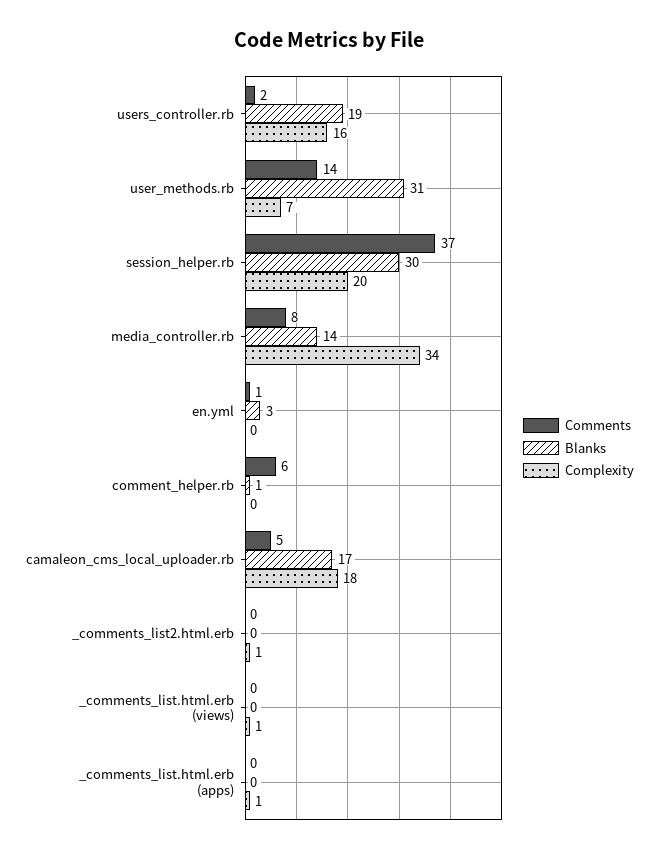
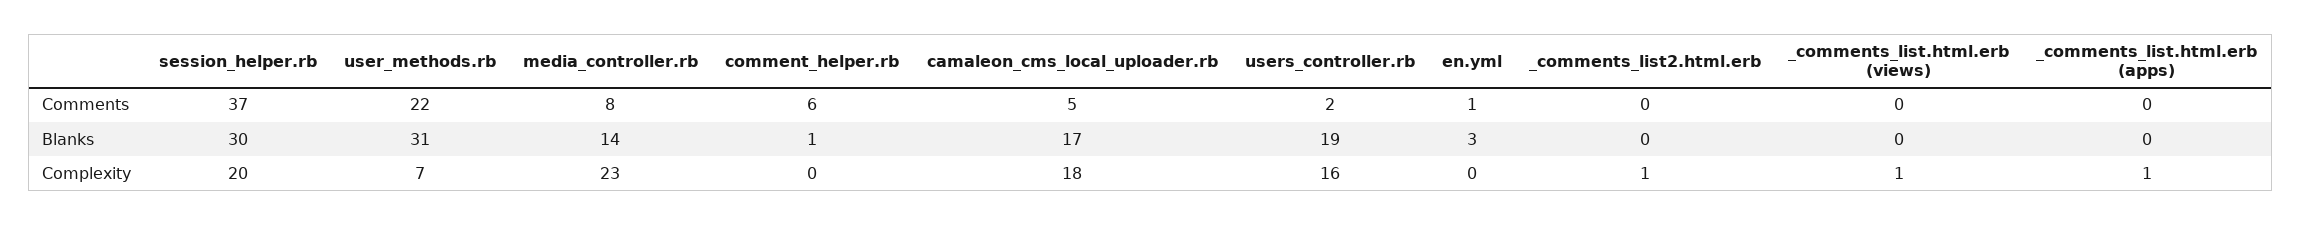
Comments, user_methods.rb: 14 -> 22
Complexity, media_controller.rb: 34 -> 23

